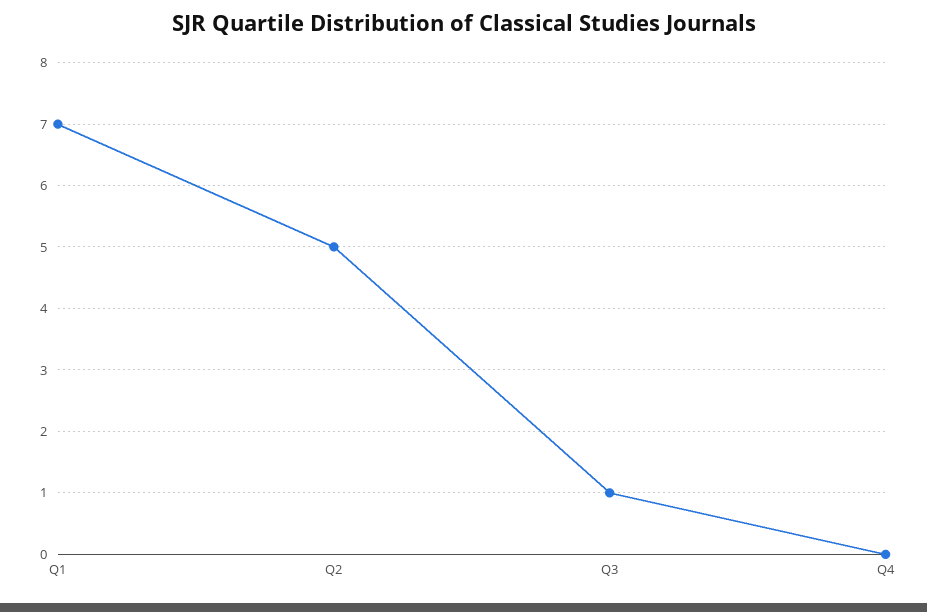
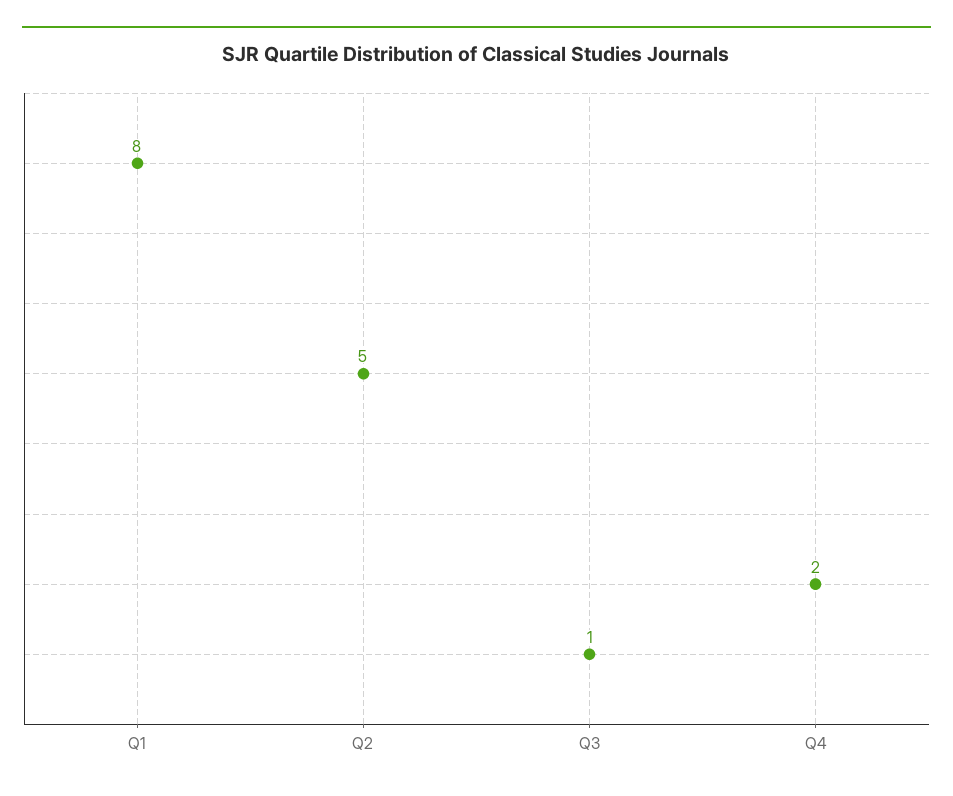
Q1: 7 -> 8
Q4: 0 -> 2

